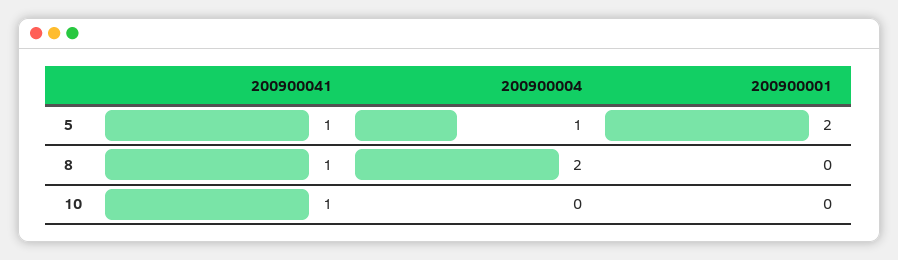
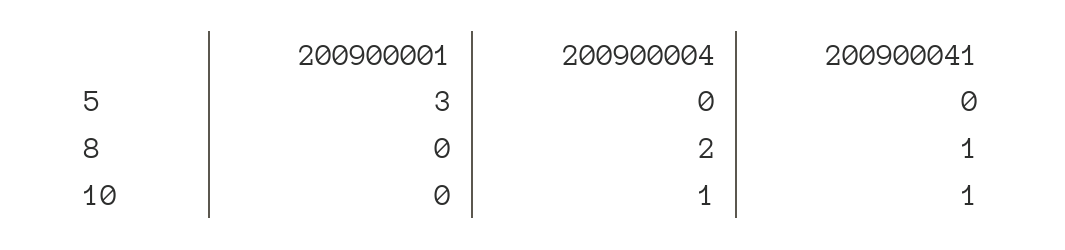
200900041, 5: 1 -> 0
200900004, 5: 1 -> 0
200900001, 5: 2 -> 3
200900004, 10: 0 -> 1

